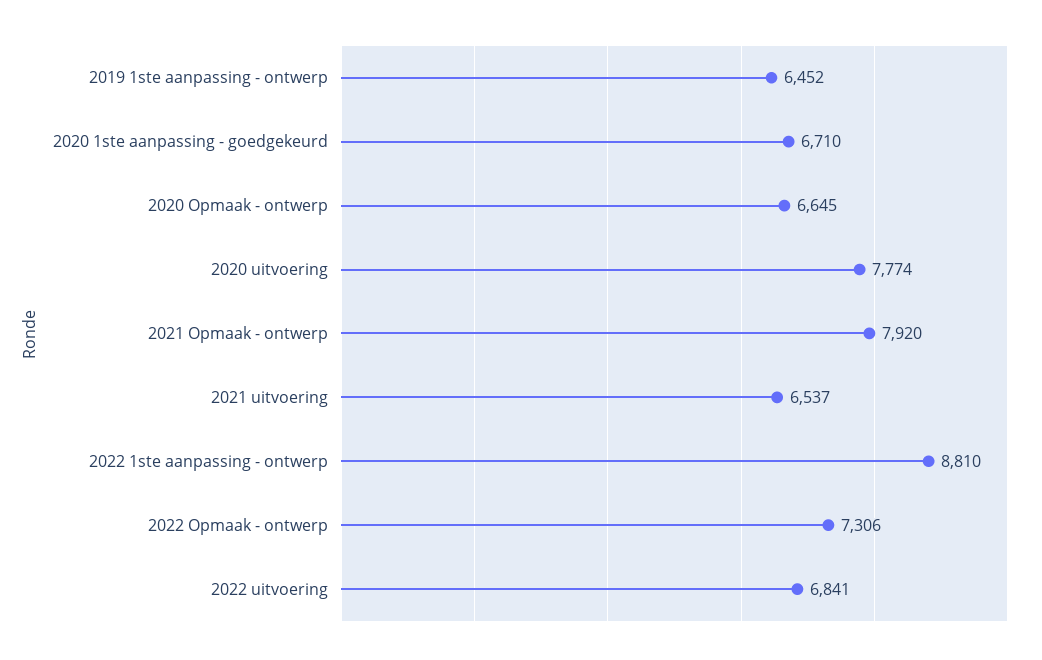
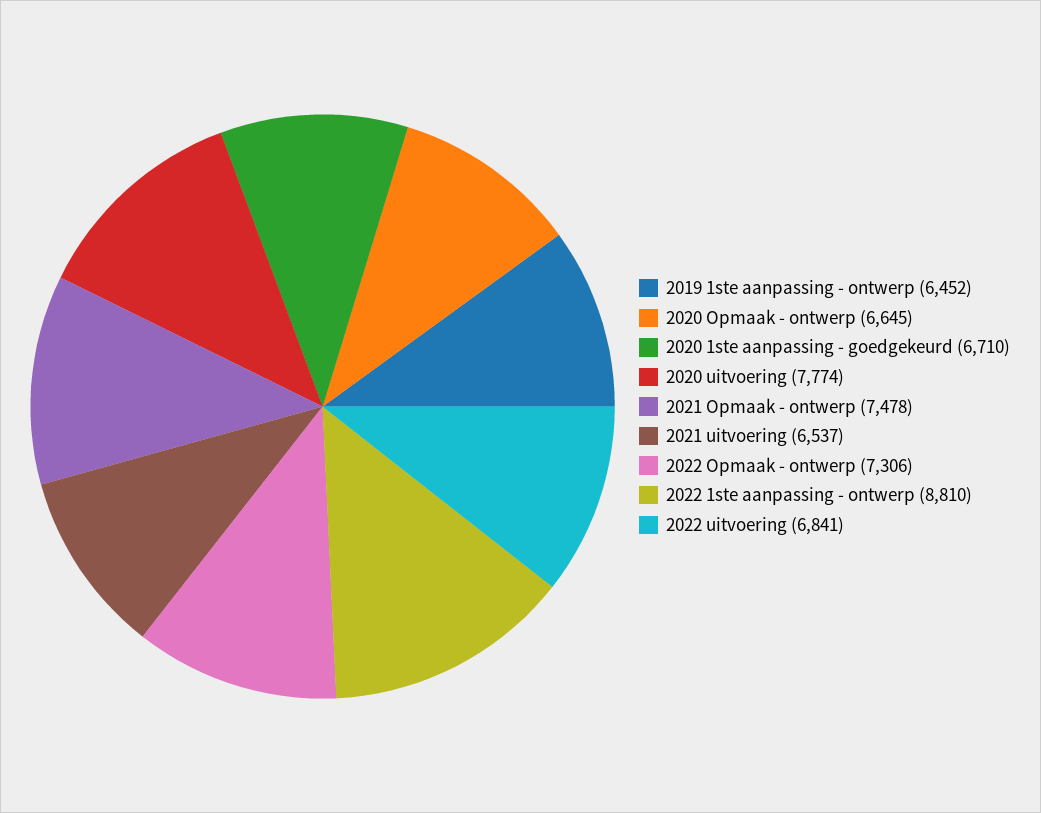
2021 Opmaak - ontwerp: 7920 -> 7478

